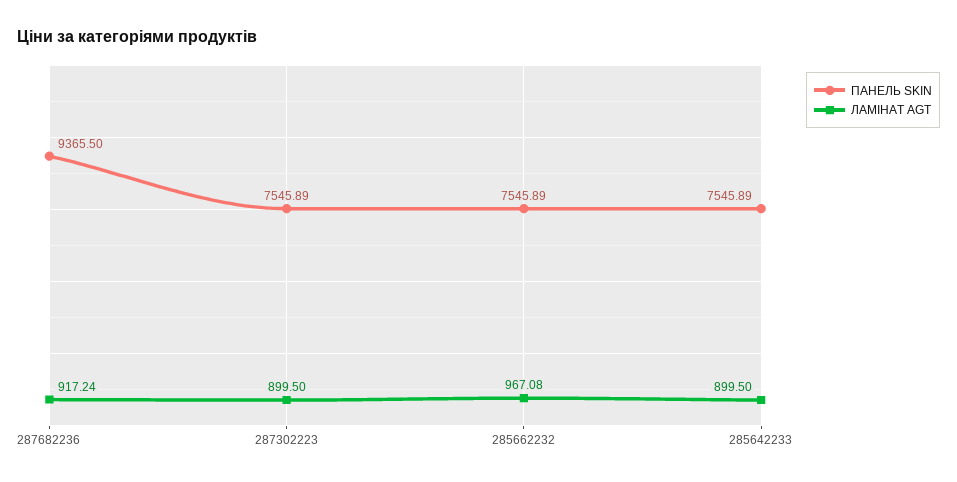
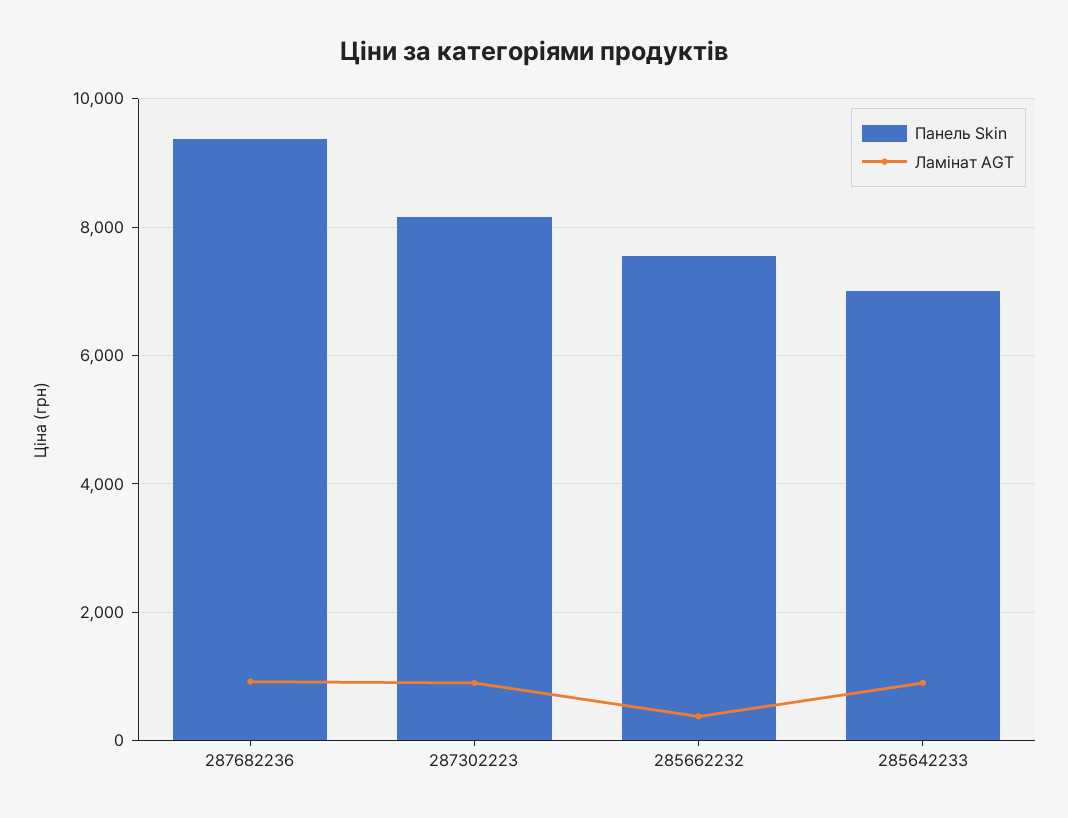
ПАНЕЛЬ SKIN, 287302223: 7545.89 -> 8200
ЛАМІНАТ AGT, 285662232: 967.08 -> 400
ПАНЕЛЬ SKIN, 285642233: 7545.89 -> 7000

